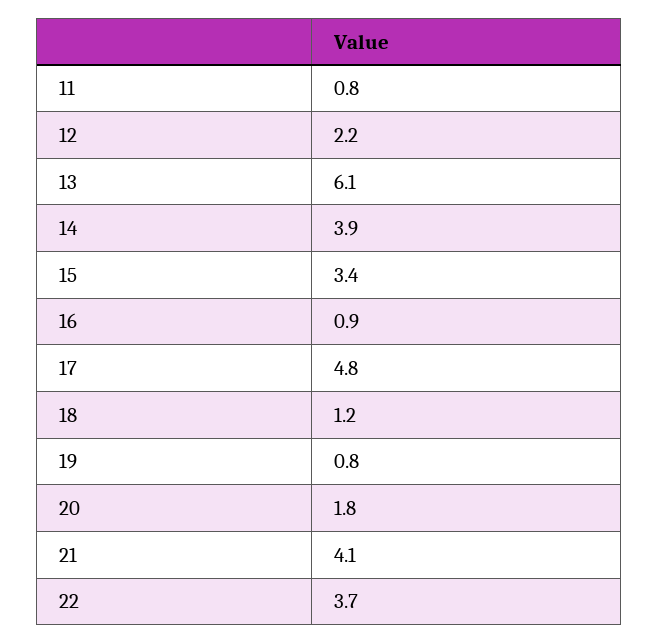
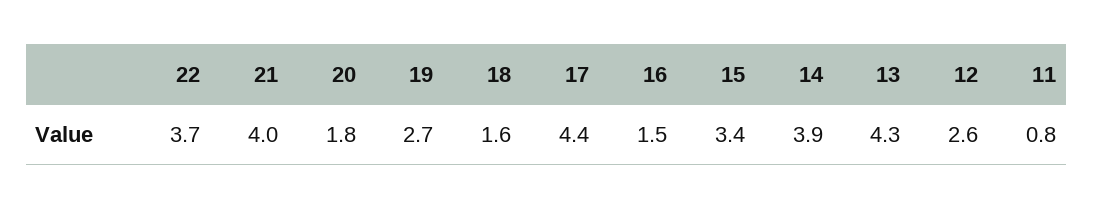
12: 2.2 -> 2.6
13: 6.1 -> 4.3
16: 0.9 -> 1.5
17: 4.8 -> 4.4
18: 1.2 -> 1.6
19: 0.8 -> 2.7
21: 4.1 -> 4

